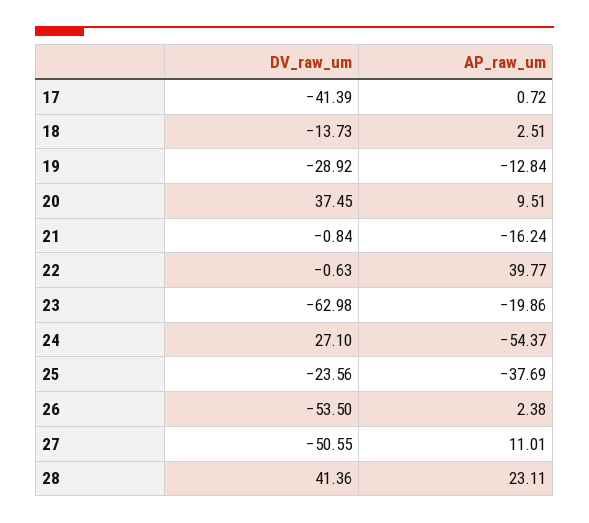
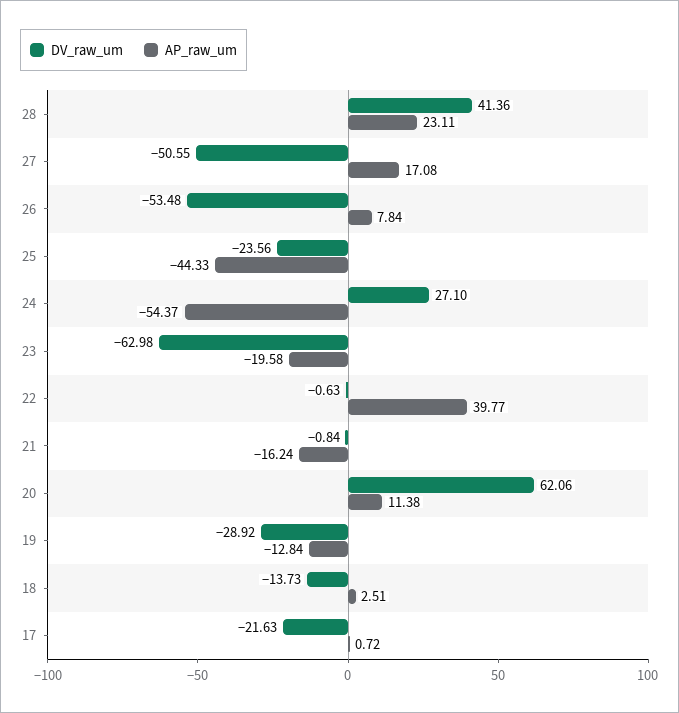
DV_raw_um, 17: -41.39 -> -21.63
DV_raw_um, 20: 37.45 -> 62.06
AP_raw_um, 20: 9.51 -> 11.38
AP_raw_um, 23: -19.86 -> -19.58
AP_raw_um, 25: -37.69 -> -44.33
DV_raw_um, 26: -53.5 -> -53.48
AP_raw_um, 26: 2.38 -> 7.84
AP_raw_um, 27: 11.01 -> 17.08

